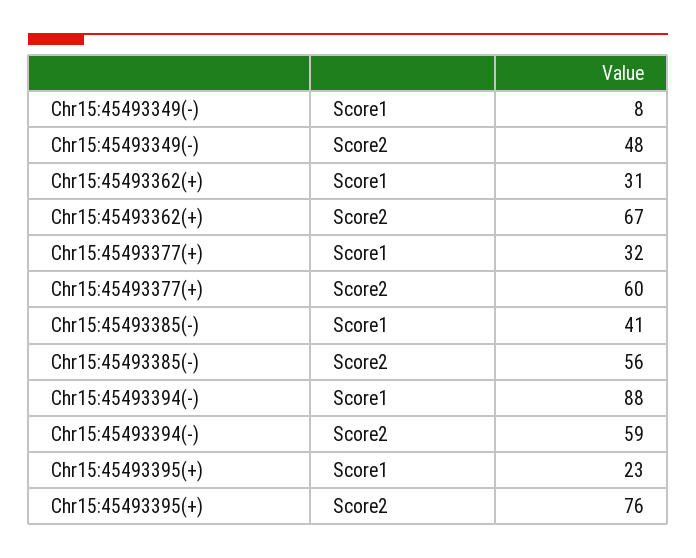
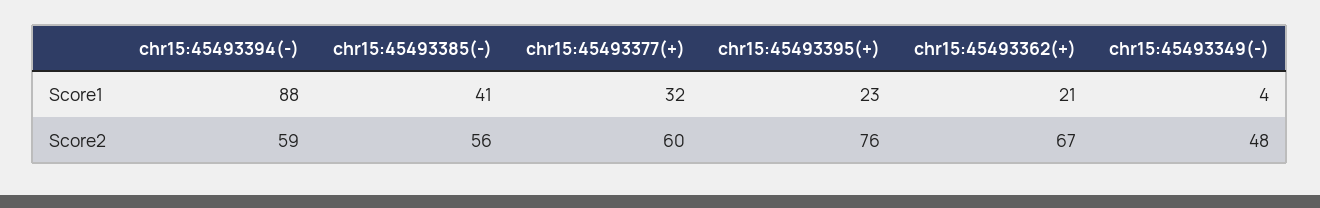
Chr15:45493349(-), Score1: 8 -> 4
Chr15:45493362(+), Score1: 31 -> 21

